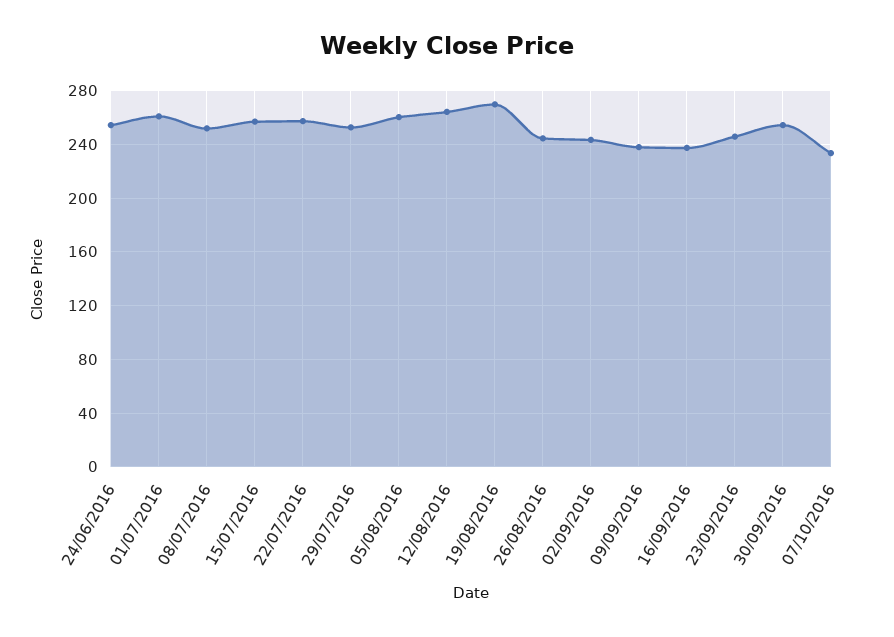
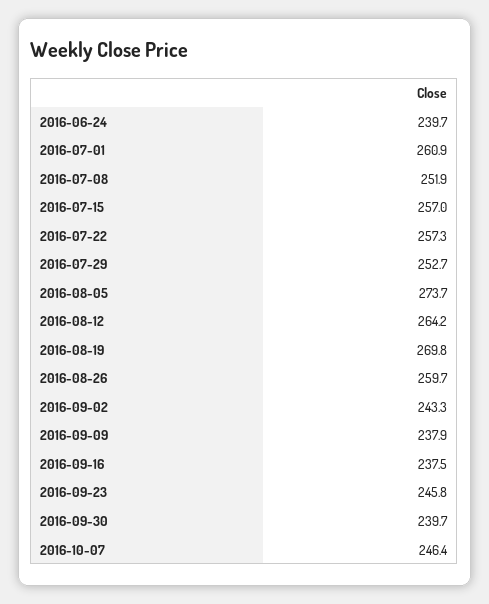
24/06/2016: 255 -> 239.7
05/08/2016: 260 -> 273.7
26/08/2016: 245 -> 259.7
30/09/2016: 255 -> 239.7
07/10/2016: 235 -> 246.4

